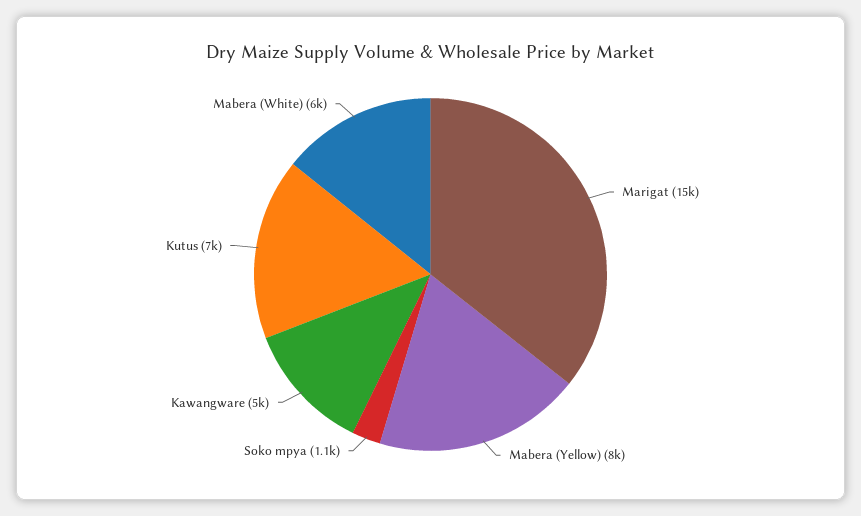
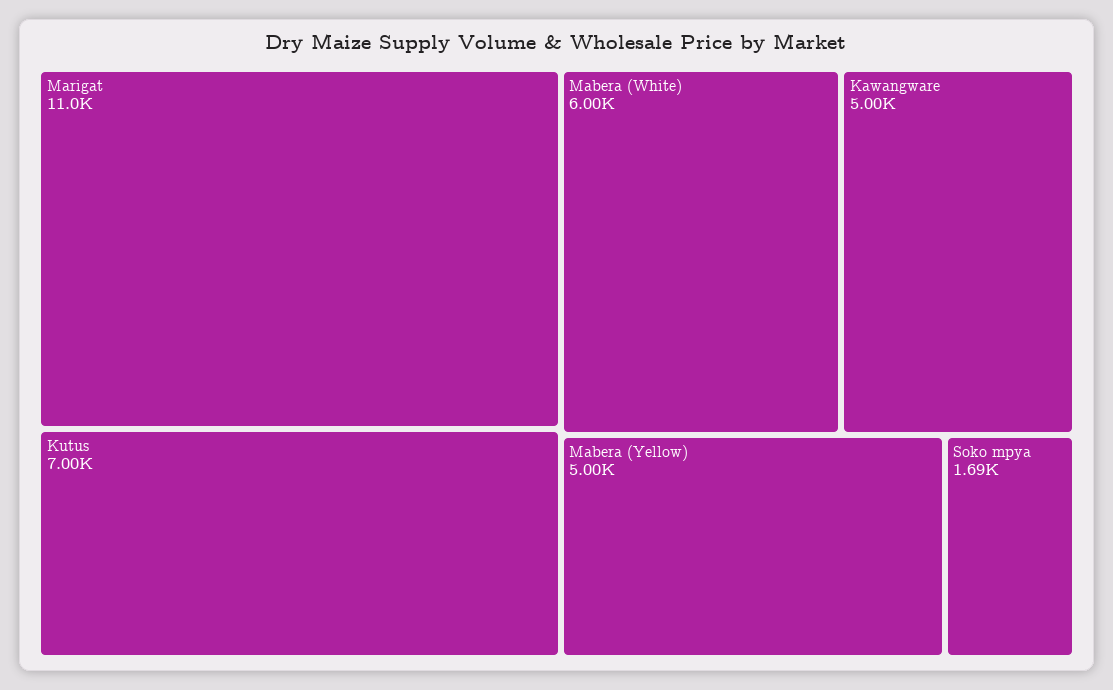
Marigat: 15000 -> 11000
Mabera (Yellow): 8000 -> 5000
Soko mpya: 1100 -> 1690

